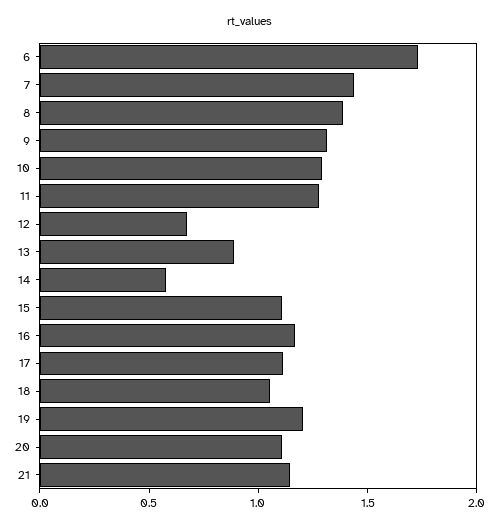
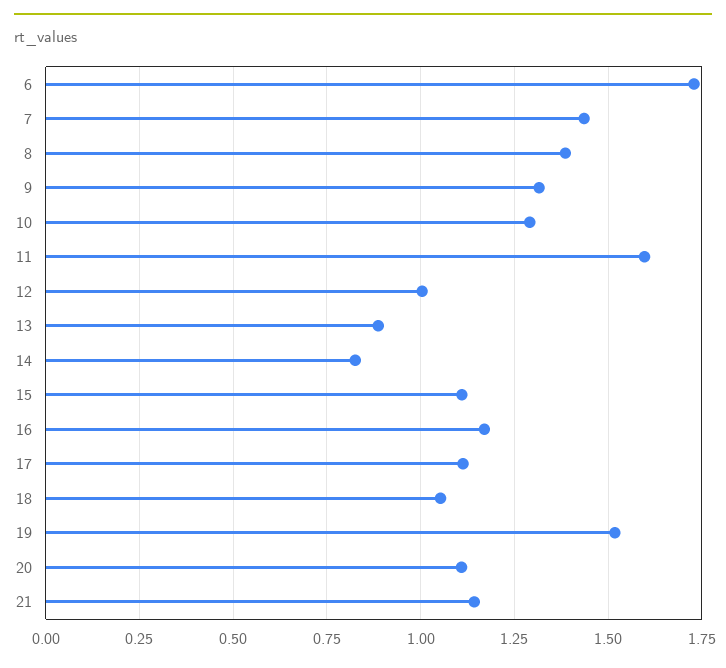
11: 1.3 -> 1.6
12: 0.7 -> 1
14: 0.6 -> 0.825
19: 1.2 -> 1.525

